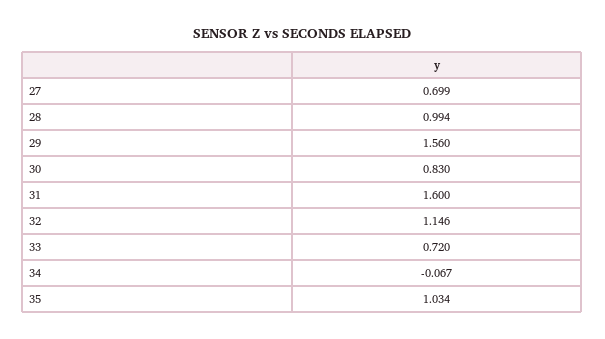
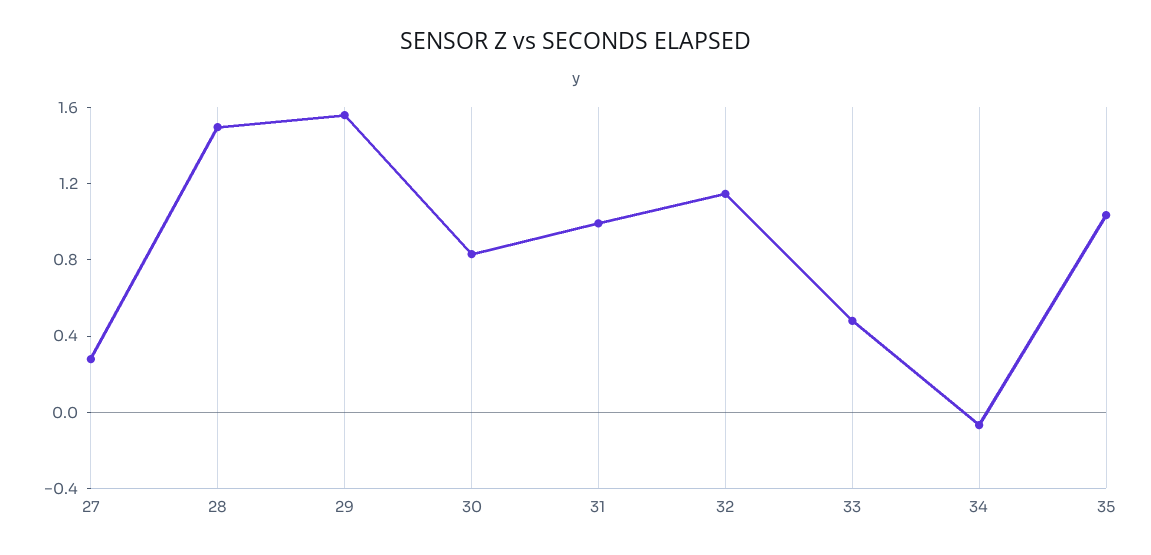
27: 0.699 -> 0.3
28: 0.994 -> 1.5
31: 1.6 -> 1
33: 0.72 -> 0.5

